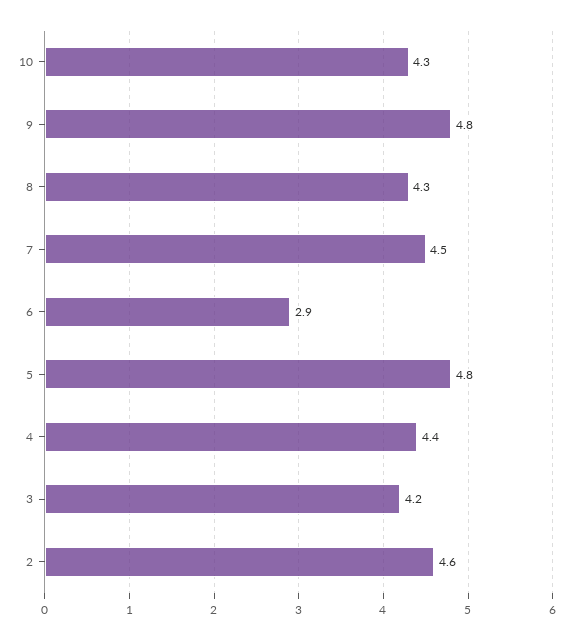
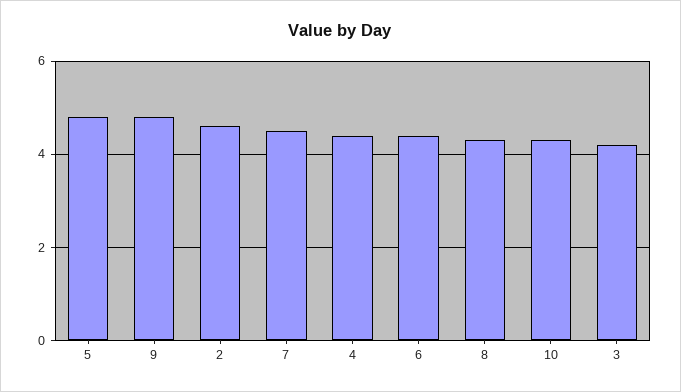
6: 2.9 -> 4.5

